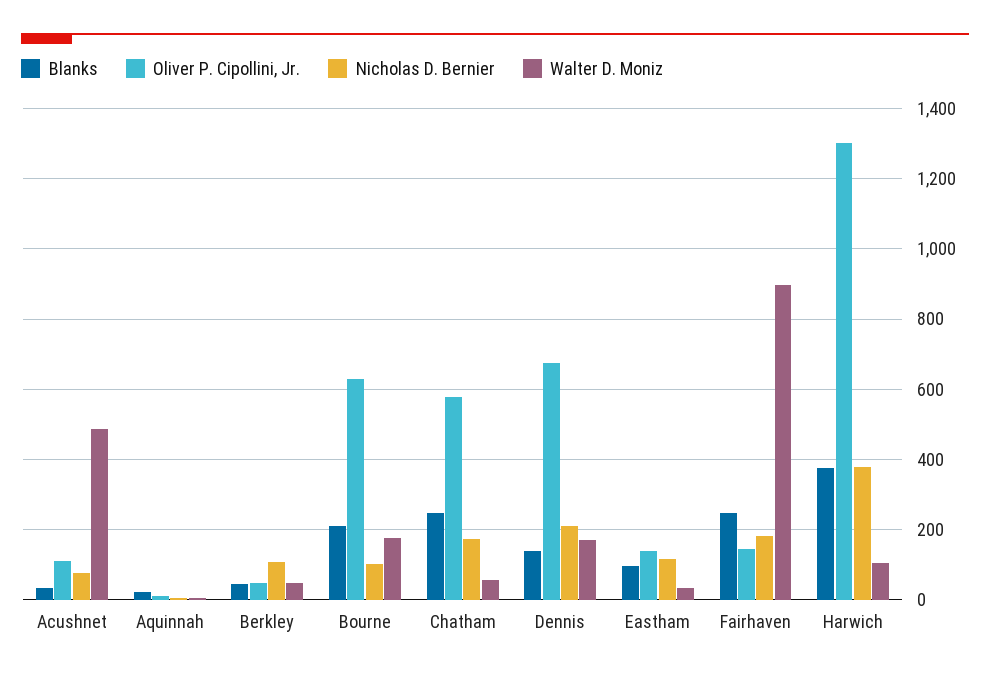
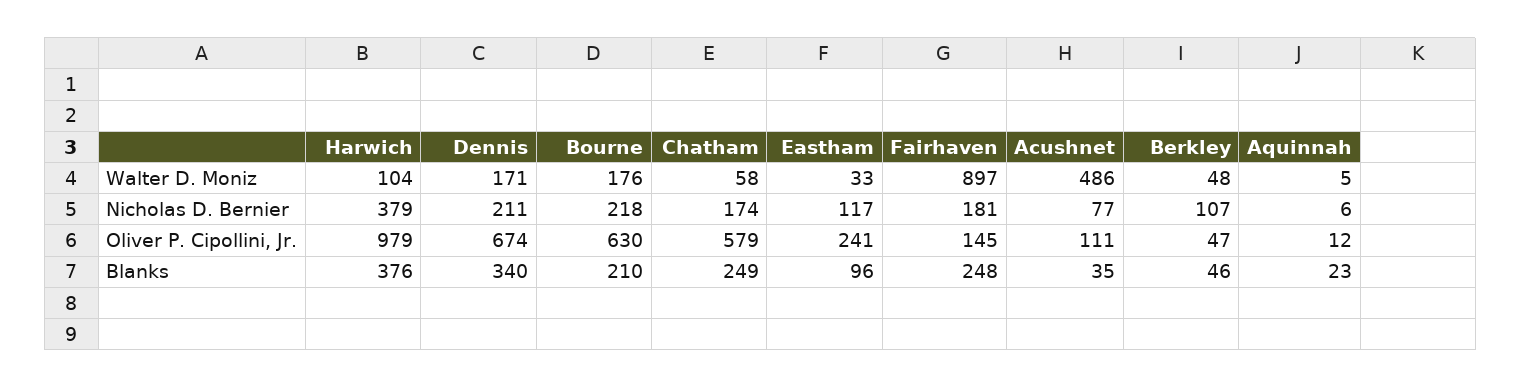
Nicholas D. Bernier, Bourne: 100 -> 218
Blanks, Dennis: 140 -> 340
Oliver P. Cipollini, Jr., Eastham: 140 -> 241
Oliver P. Cipollini, Jr., Harwich: 1300 -> 979

